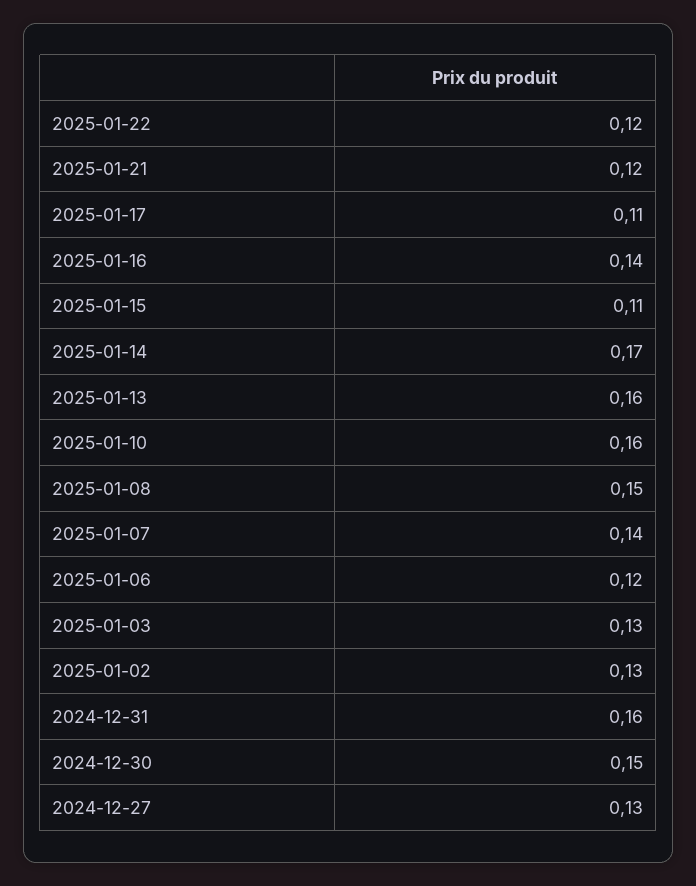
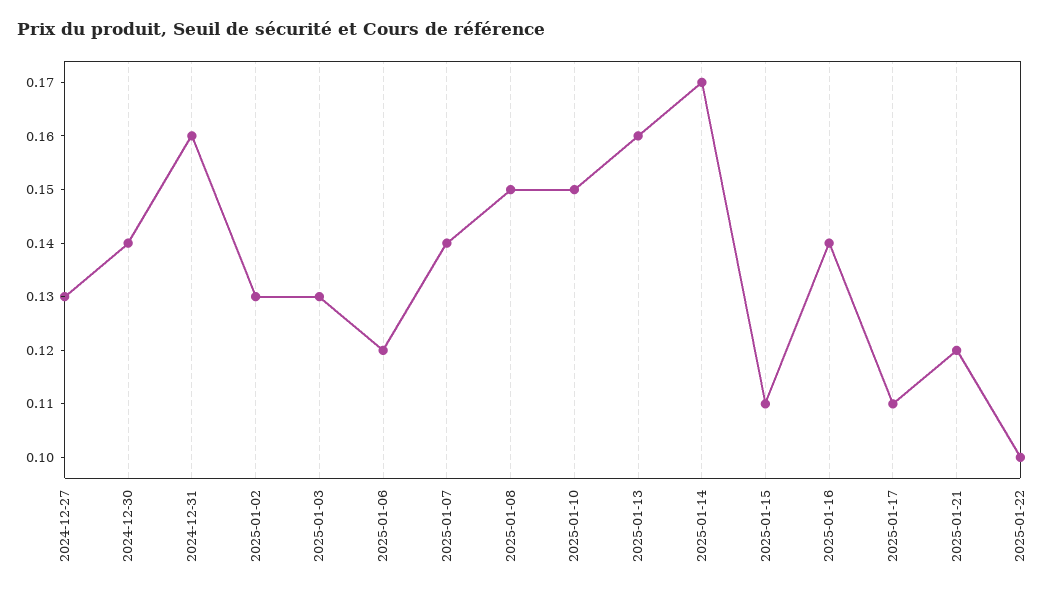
2025-01-22: 0.12 -> 0.1
2025-01-10: 0.16 -> 0.15
2024-12-30: 0.15 -> 0.14

